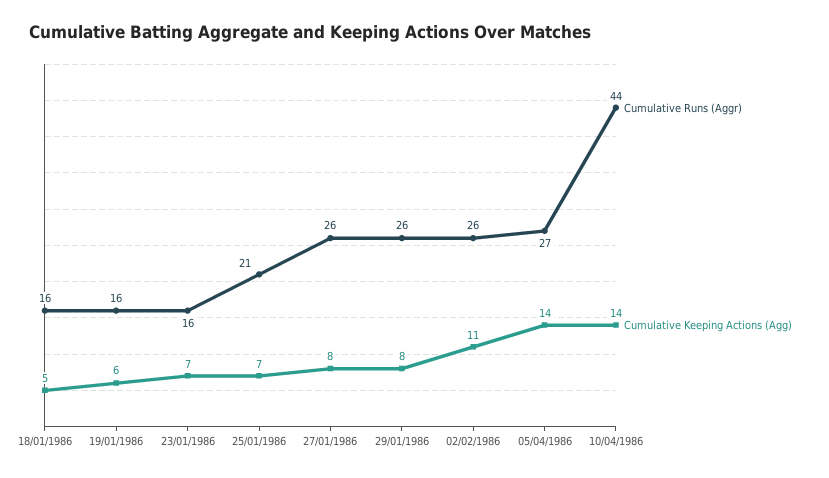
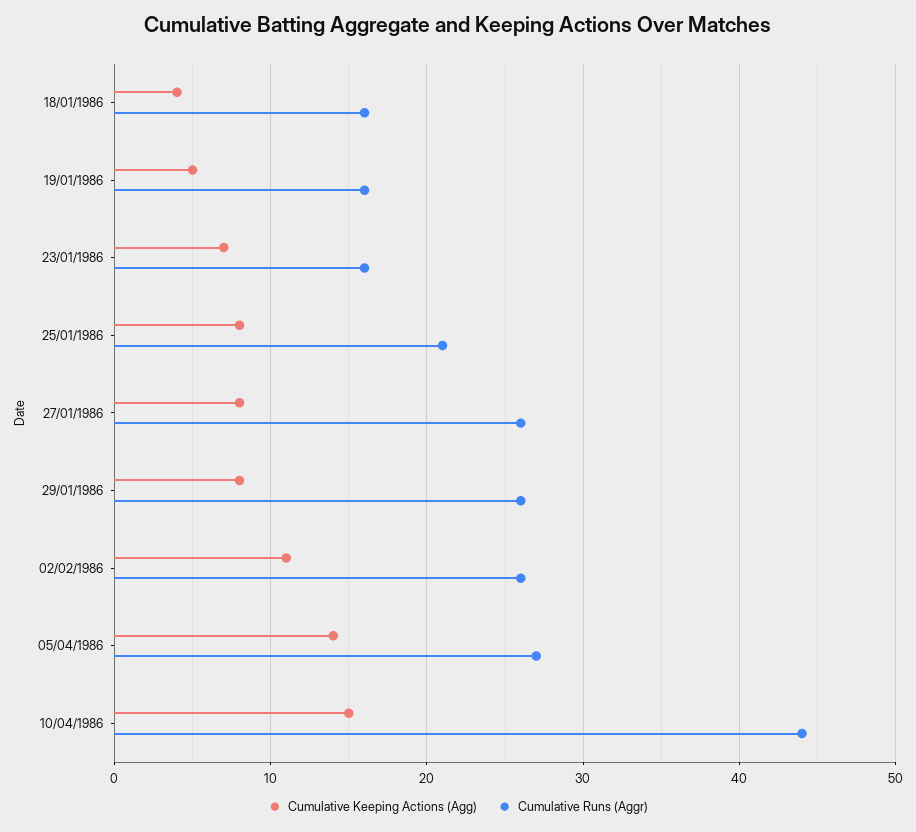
Cumulative Keeping Actions (Agg), 18/01/1986: 5 -> 4
Cumulative Keeping Actions (Agg), 19/01/1986: 6 -> 5
Cumulative Keeping Actions (Agg), 25/01/1986: 7 -> 8
Cumulative Keeping Actions (Agg), 10/04/1986: 14 -> 15

